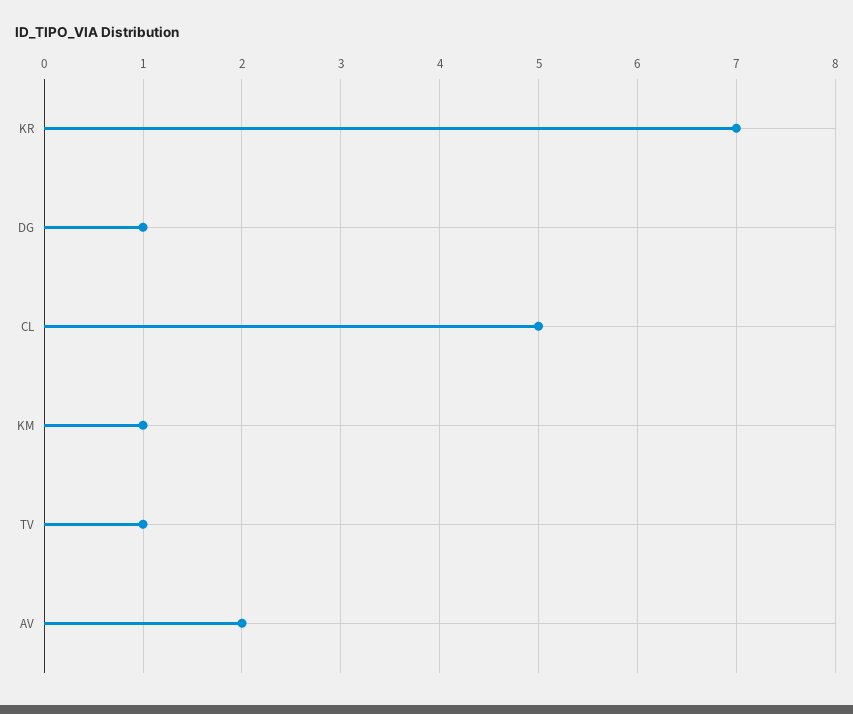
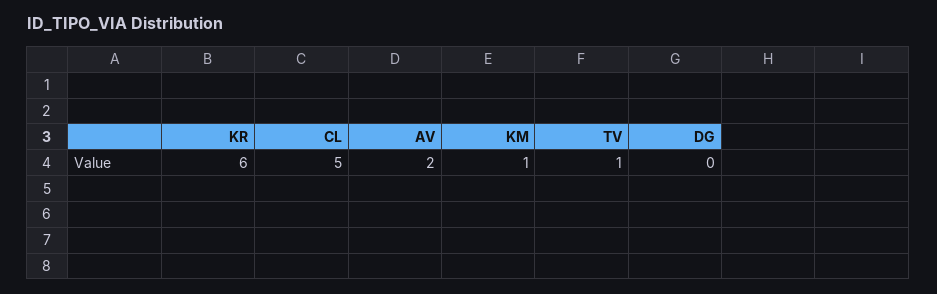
KR: 7 -> 6
DG: 1 -> 0

